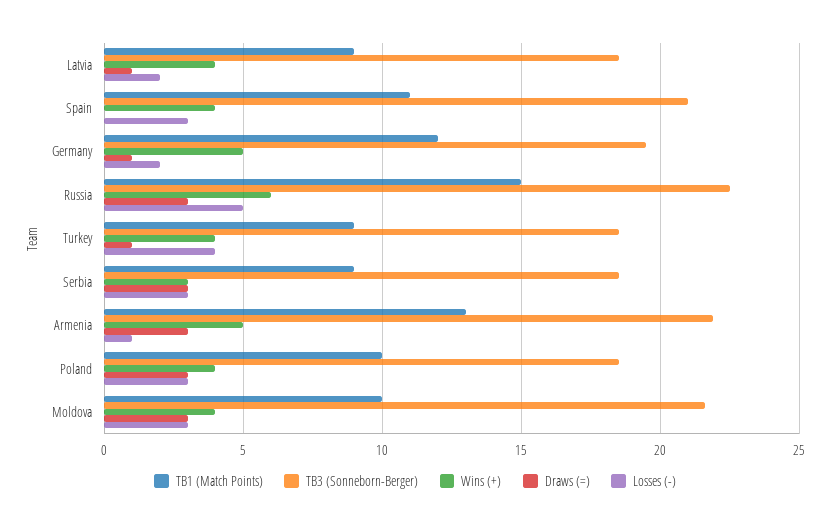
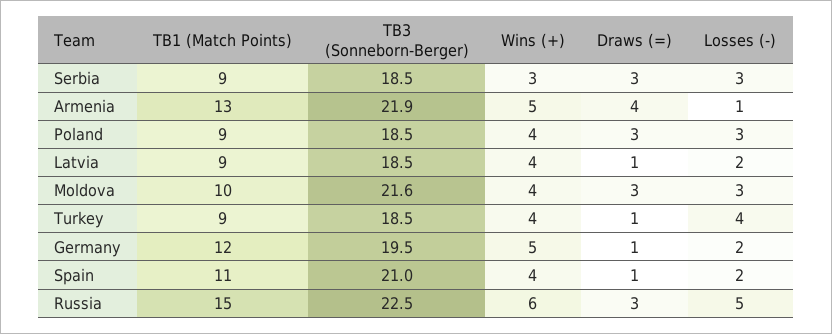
Draws (=), Spain: 0 -> 1
Losses (-), Spain: 3 -> 2
Draws (=), Armenia: 3 -> 4
TB1 (Match Points), Poland: 10 -> 9

